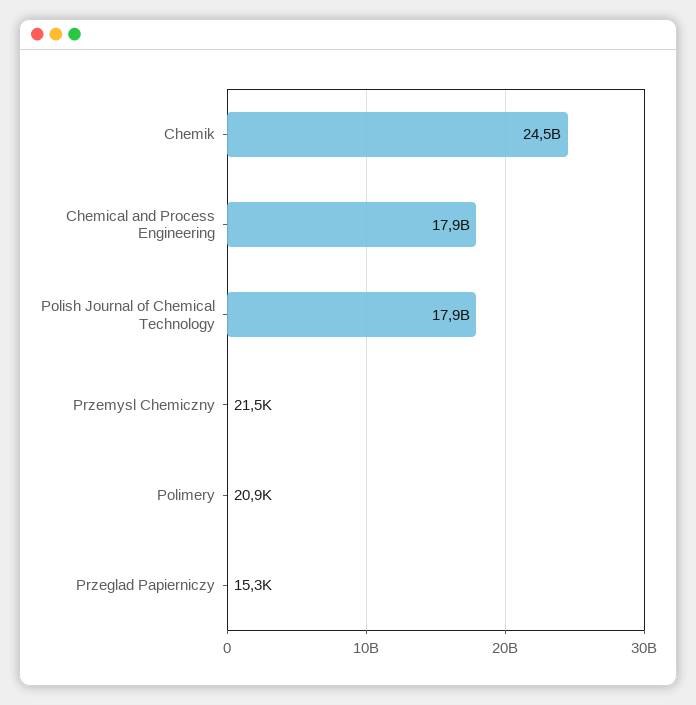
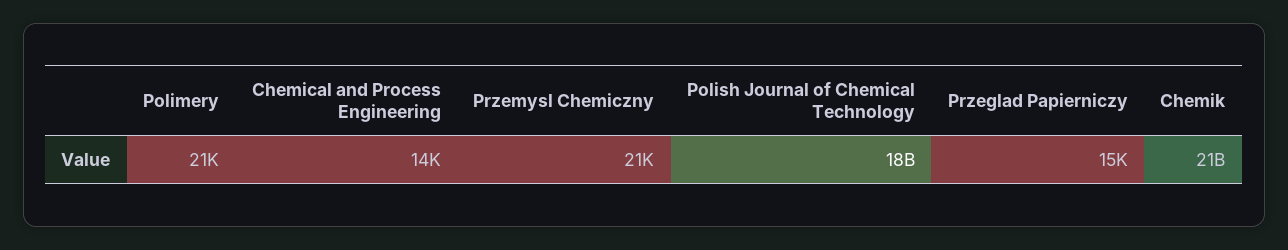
Chemik: 24500000000 -> 21000000000
Chemical and Process Engineering: 17900000000 -> 14000

